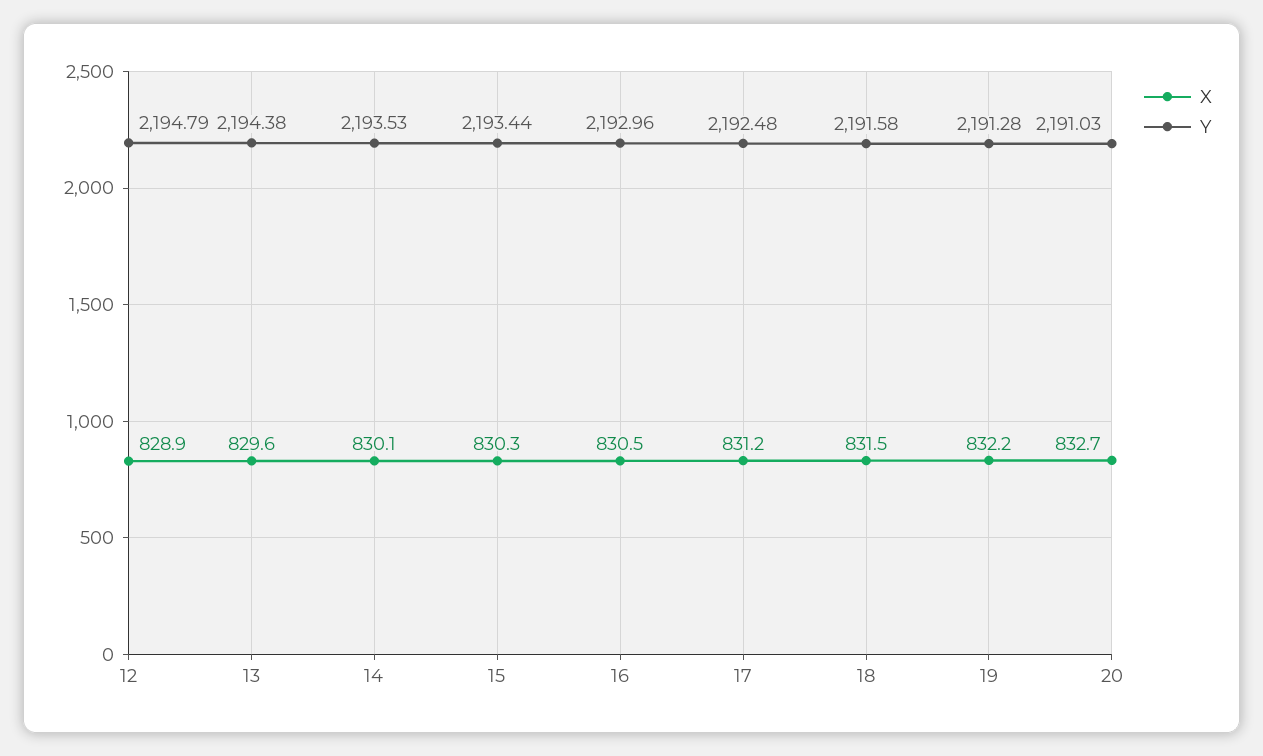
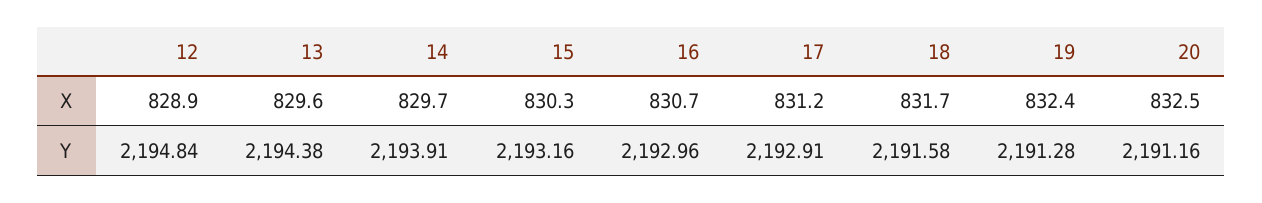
Y, 12: 2194.79 -> 2194.84
X, 14: 830.1 -> 829.7
Y, 14: 2193.53 -> 2193.91
Y, 15: 2193.44 -> 2193.16
X, 16: 830.5 -> 830.7
Y, 17: 2192.48 -> 2192.91
X, 18: 831.5 -> 831.7
X, 19: 832.2 -> 832.4
X, 20: 832.7 -> 832.5
Y, 20: 2191.03 -> 2191.16

